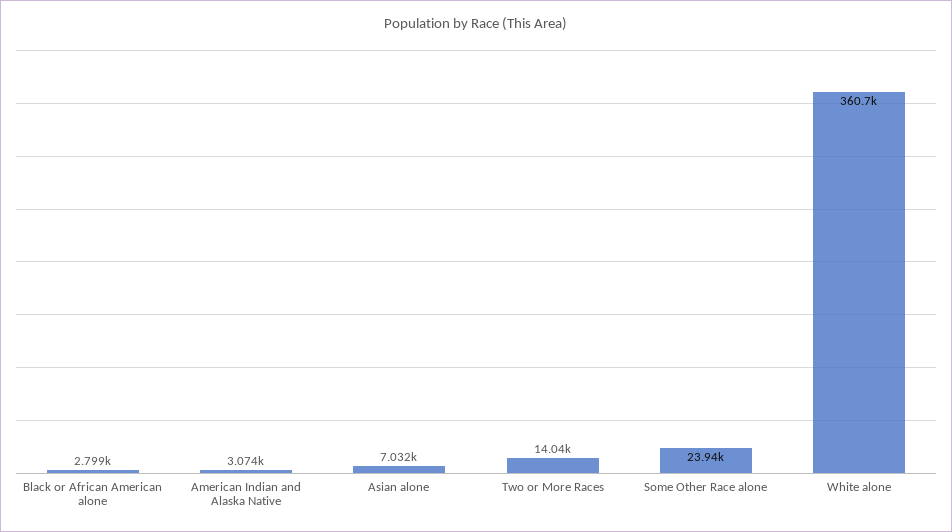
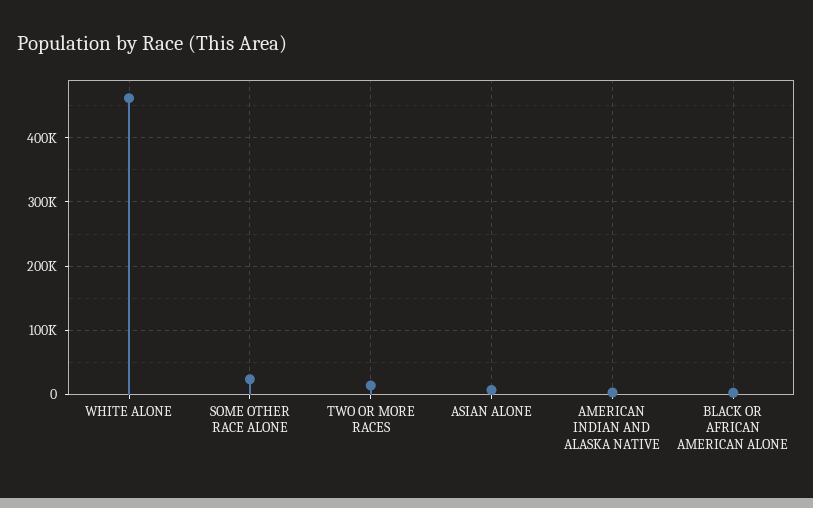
White alone: 360700 -> 460000

